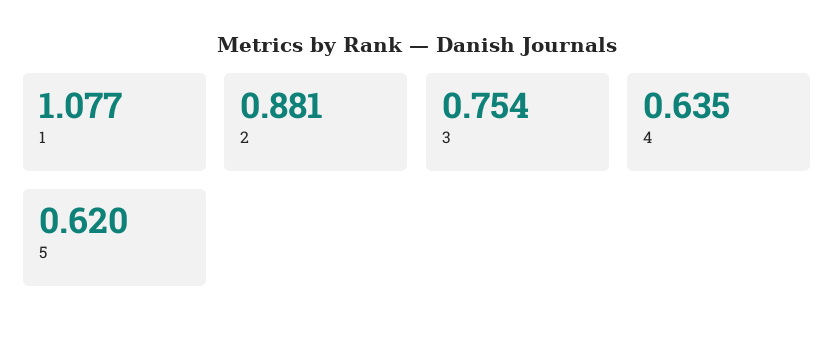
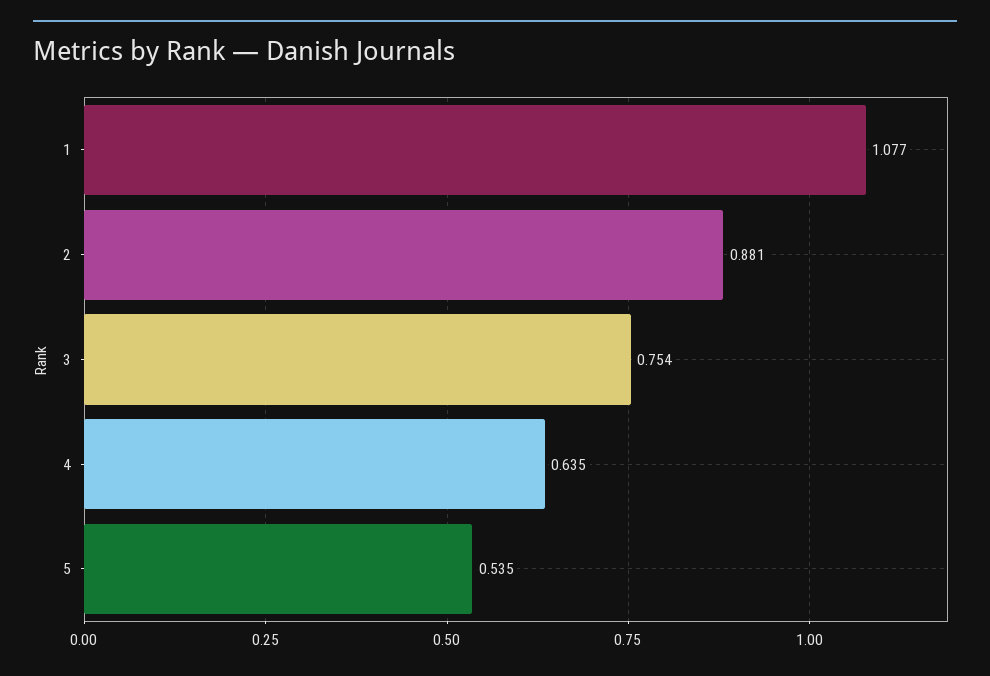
5: 0.62 -> 0.535

